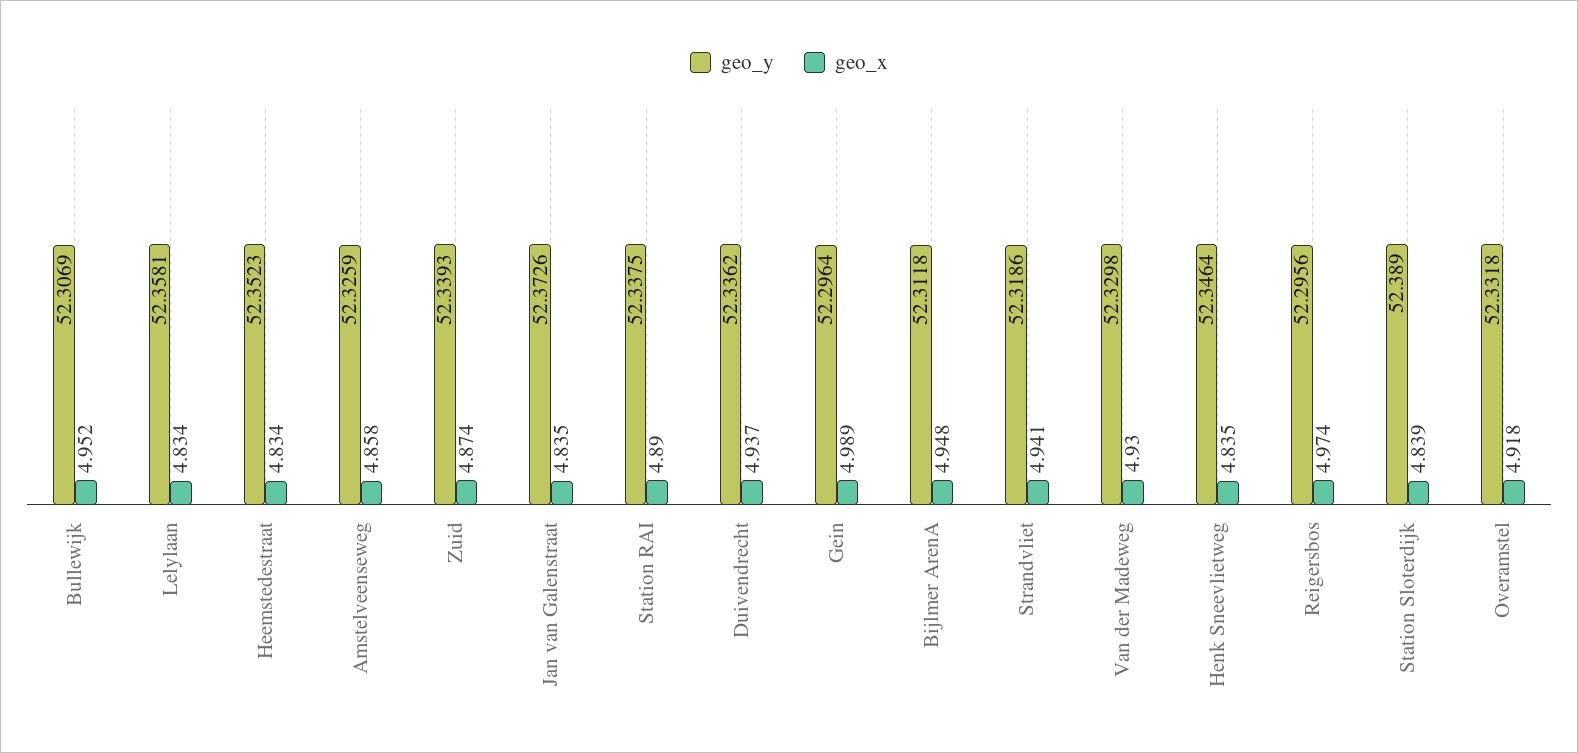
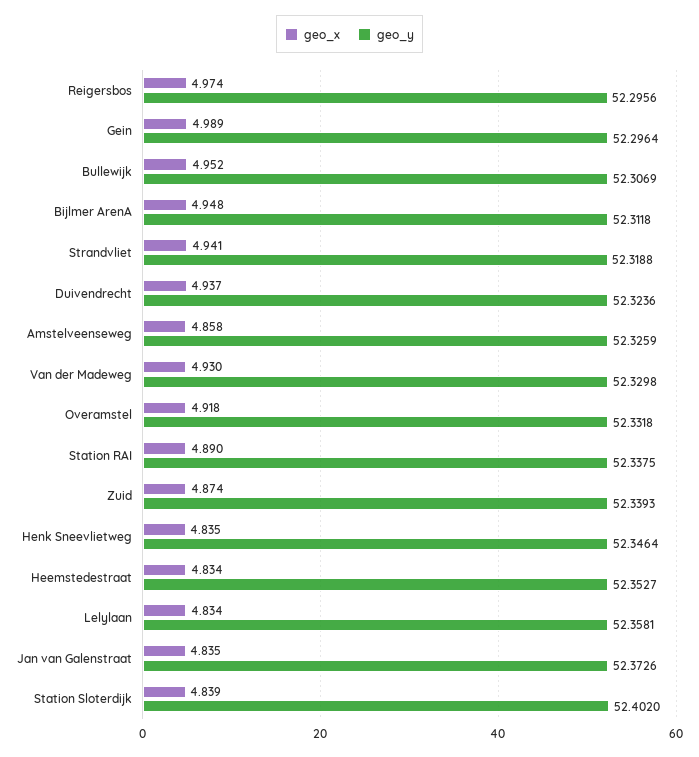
geo_y, Heemstedestraat: 52.3523 -> 52.3527
geo_y, Duivendrecht: 52.3362 -> 52.3236
geo_y, Strandvliet: 52.3186 -> 52.3188
geo_y, Station Sloterdijk: 52.389 -> 52.402

